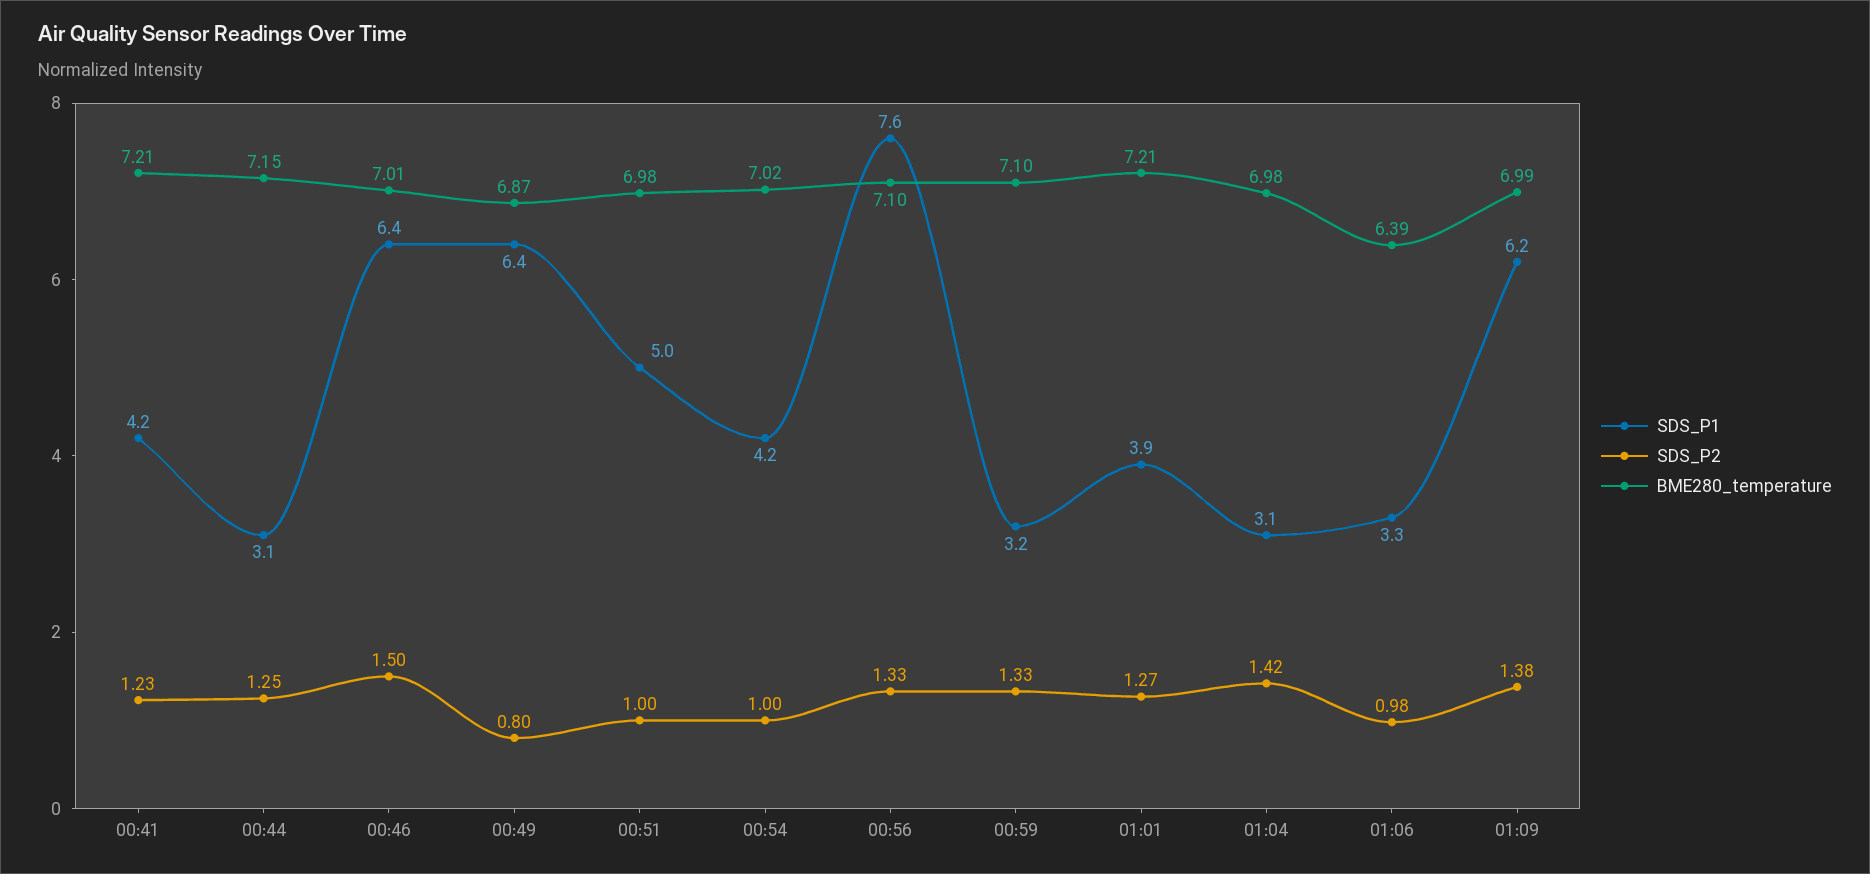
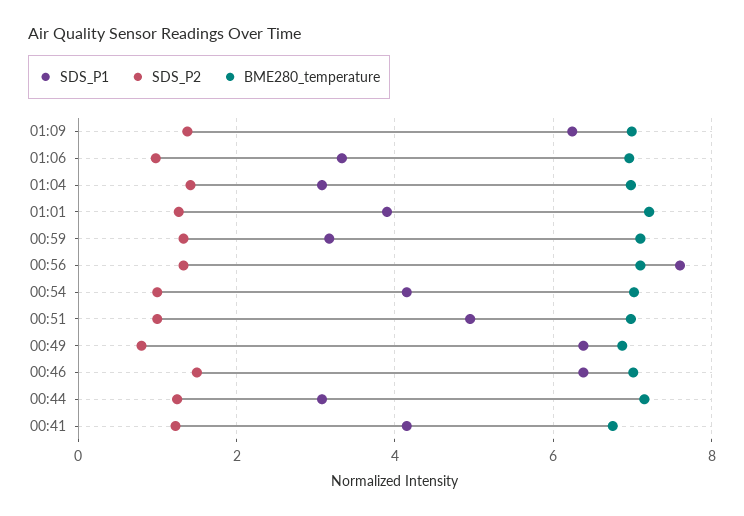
BME280_temperature, 00:41: 7.21 -> 6.8
BME280_temperature, 01:06: 6.39 -> 7

